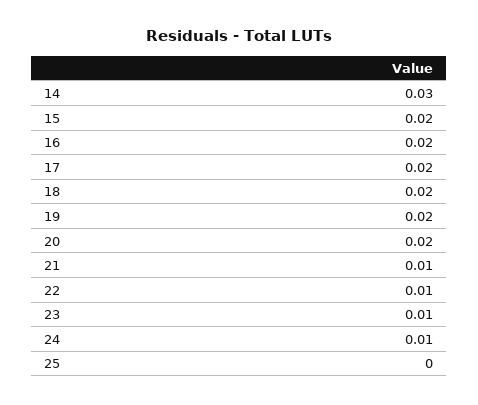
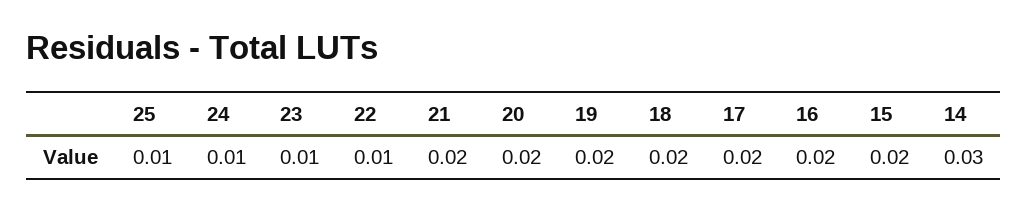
21: 0.01 -> 0.02
25: 0 -> 0.01

